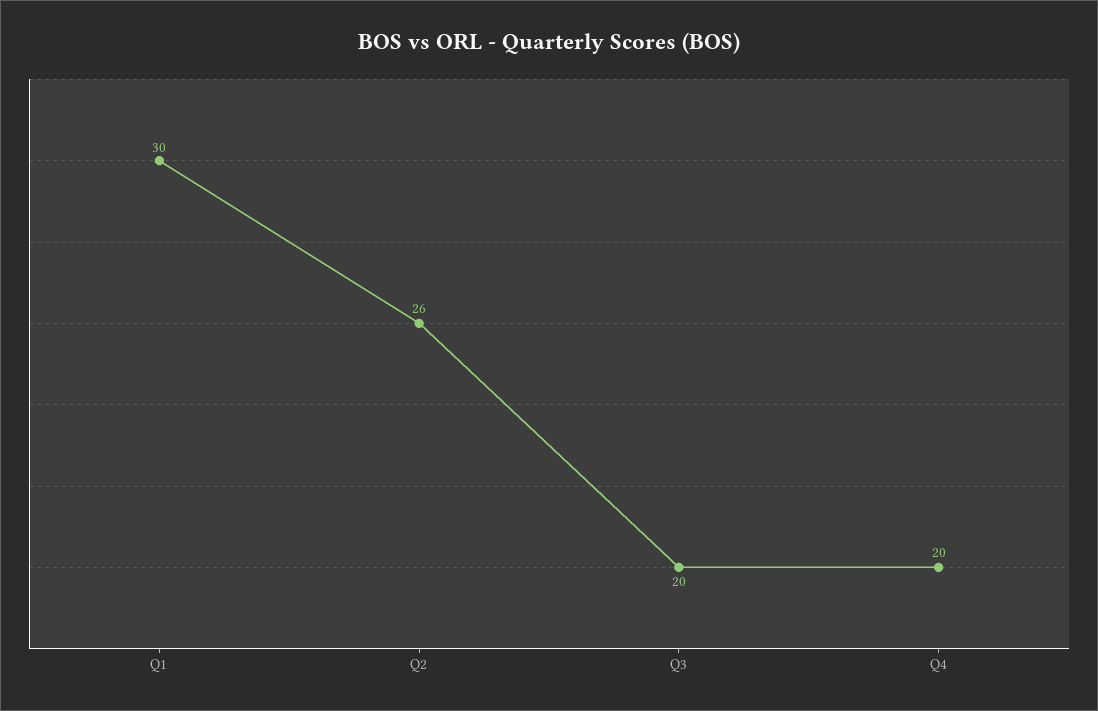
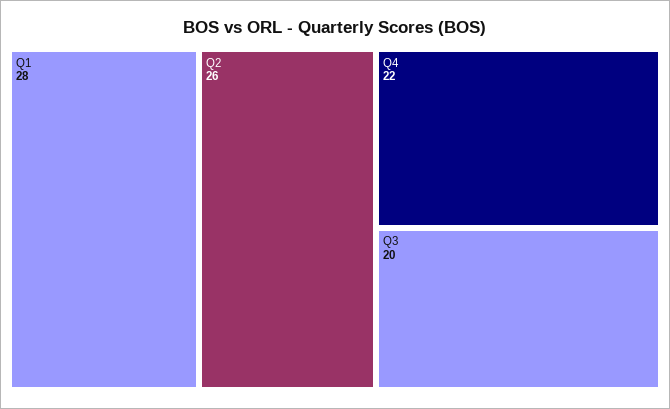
Q1: 30 -> 28
Q4: 20 -> 22

